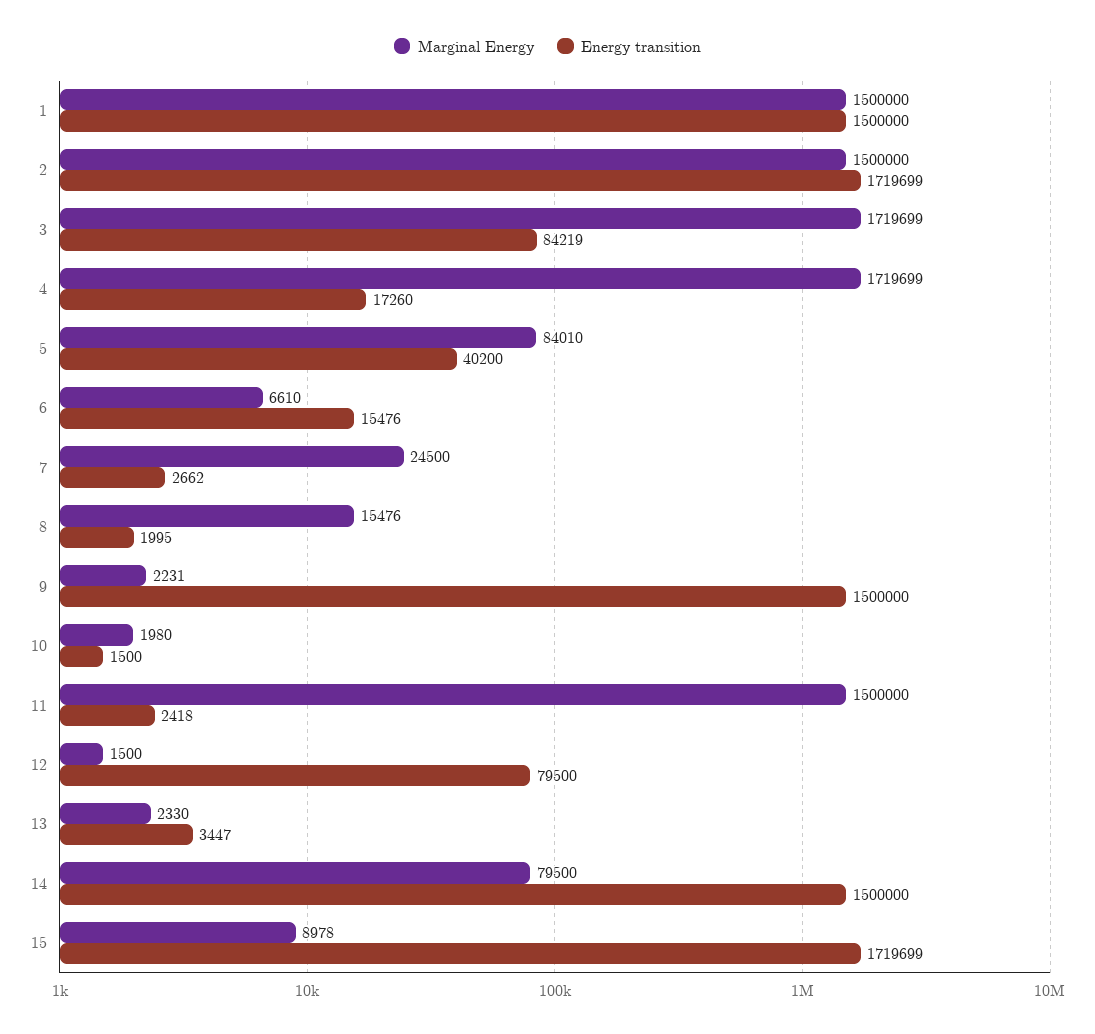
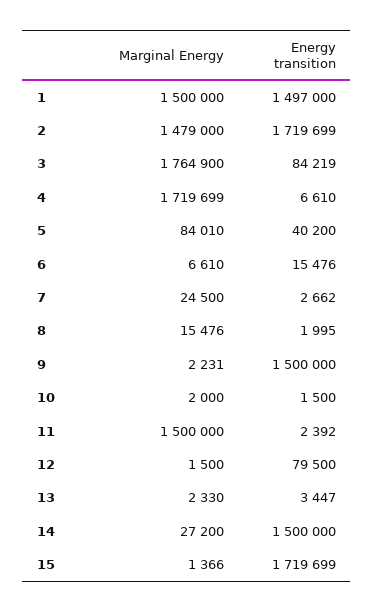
Energy transition, 1: 1500000 -> 1497000
Marginal Energy, 2: 1500000 -> 1479000
Marginal Energy, 3: 1719699 -> 1764900
Energy transition, 4: 17260 -> 6610
Marginal Energy, 10: 1980 -> 2000
Energy transition, 11: 2418 -> 2392
Marginal Energy, 14: 79500 -> 27200
Marginal Energy, 15: 8978 -> 1366

